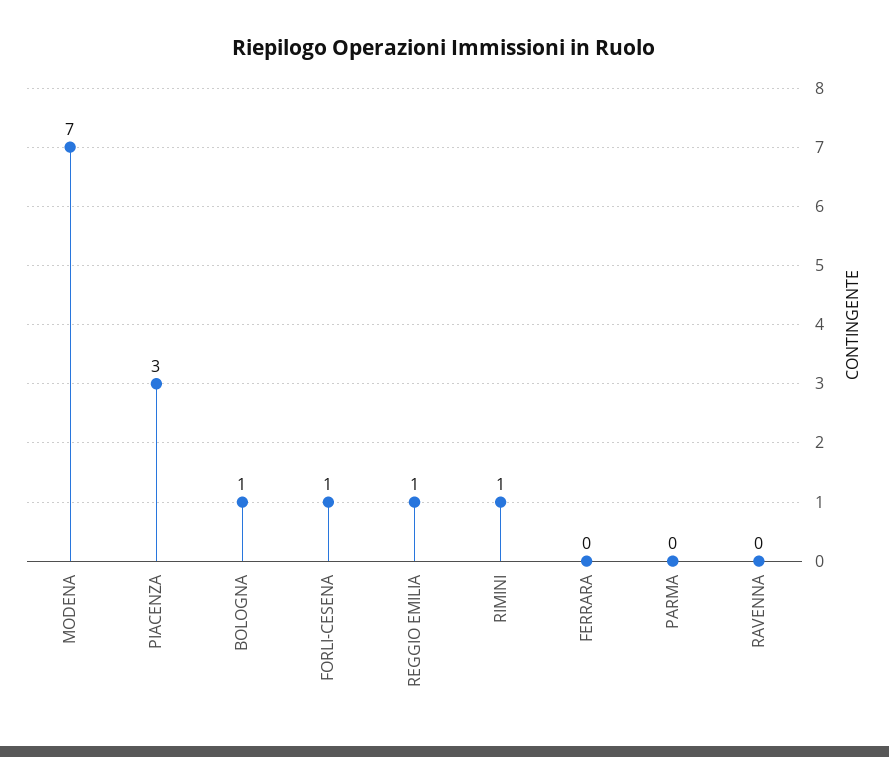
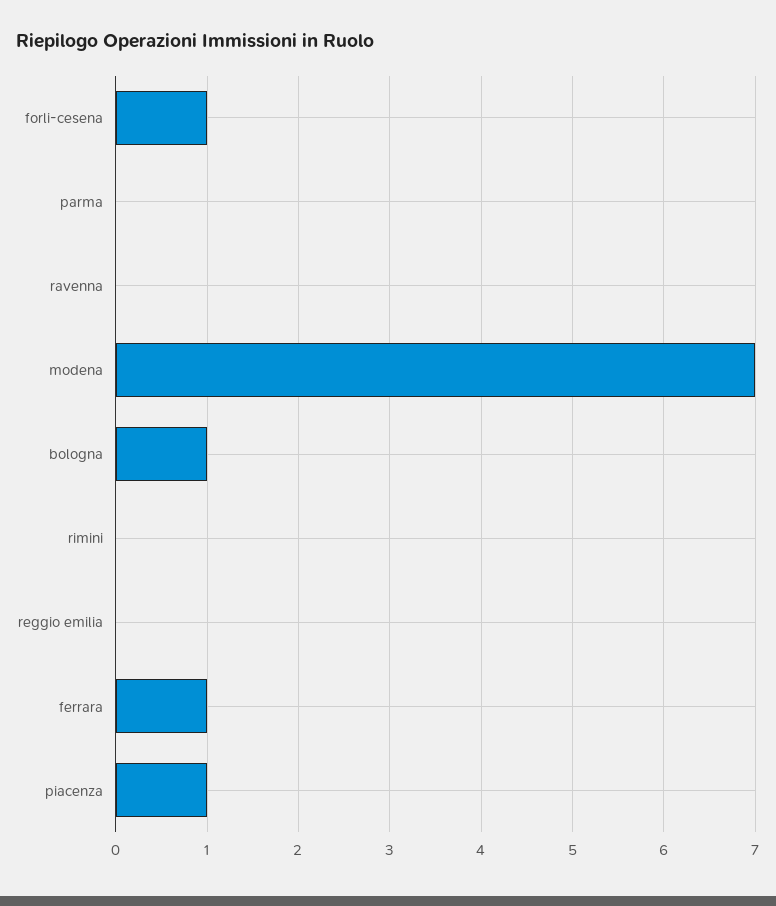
PIACENZA: 3 -> 1
REGGIO EMILIA: 1 -> 0
RIMINI: 1 -> 0
FERRARA: 0 -> 1

